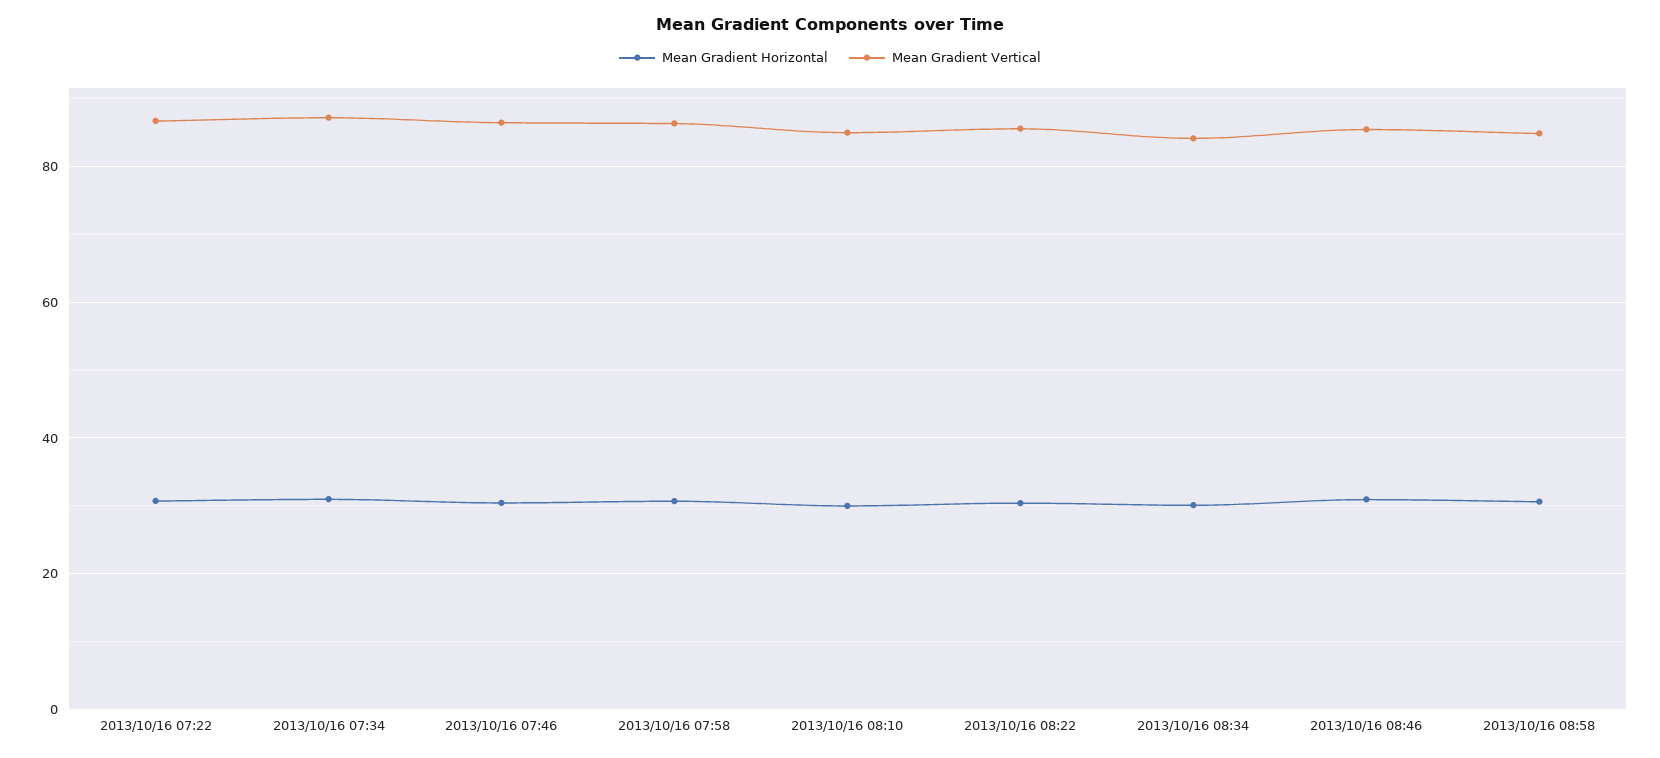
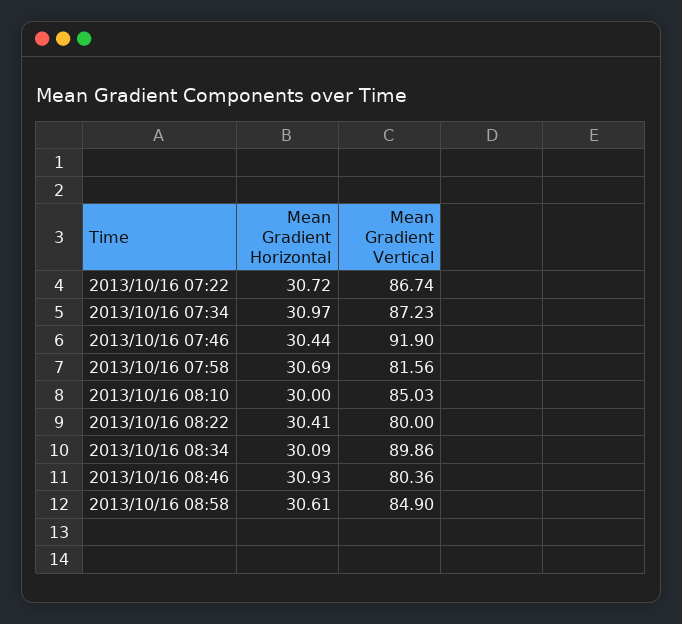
Mean Gradient Vertical, 2013/10/16 07:46: 86 -> 91.9
Mean Gradient Vertical, 2013/10/16 07:58: 86 -> 81.56
Mean Gradient Vertical, 2013/10/16 08:22: 86 -> 80
Mean Gradient Vertical, 2013/10/16 08:34: 84 -> 89.86
Mean Gradient Vertical, 2013/10/16 08:46: 86 -> 80.36

